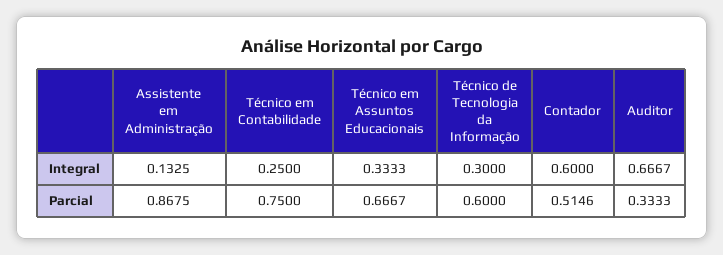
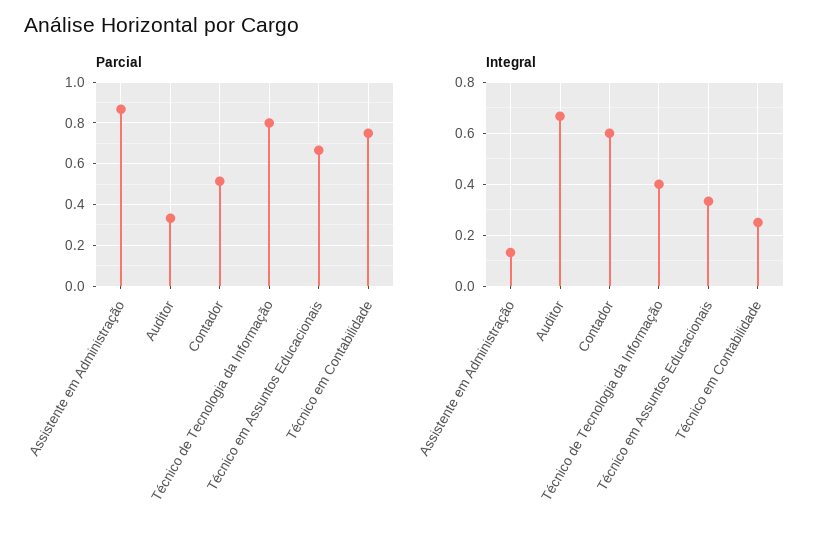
Integral, Técnico de Tecnologia da Informação: 0.3 -> 0.4
Parcial, Técnico de Tecnologia da Informação: 0.6 -> 0.8

